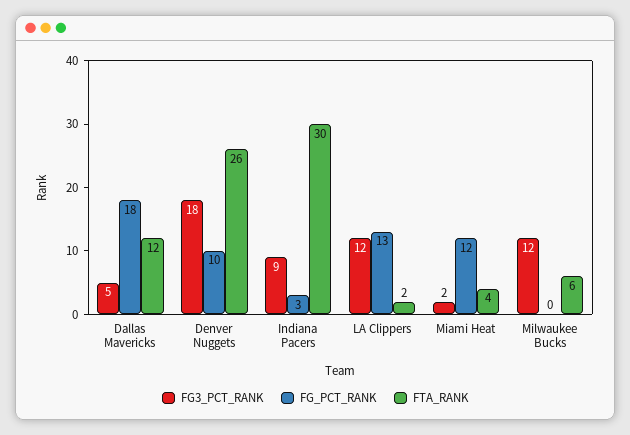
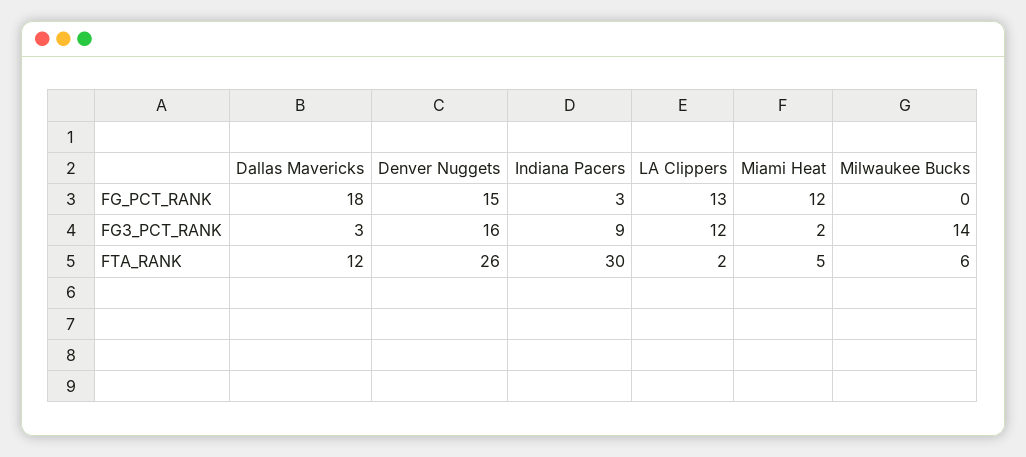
FG3_PCT_RANK, Dallas Mavericks: 5 -> 3
FG3_PCT_RANK, Denver Nuggets: 18 -> 16
FG_PCT_RANK, Denver Nuggets: 10 -> 15
FTA_RANK, Miami Heat: 4 -> 5
FG3_PCT_RANK, Milwaukee Bucks: 12 -> 14

